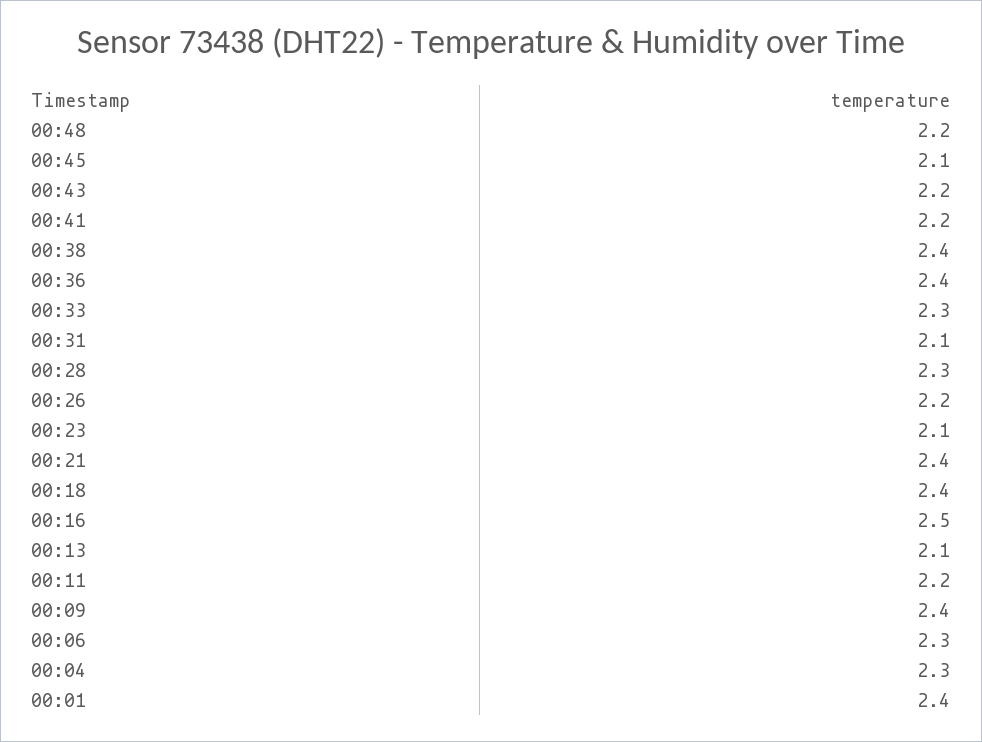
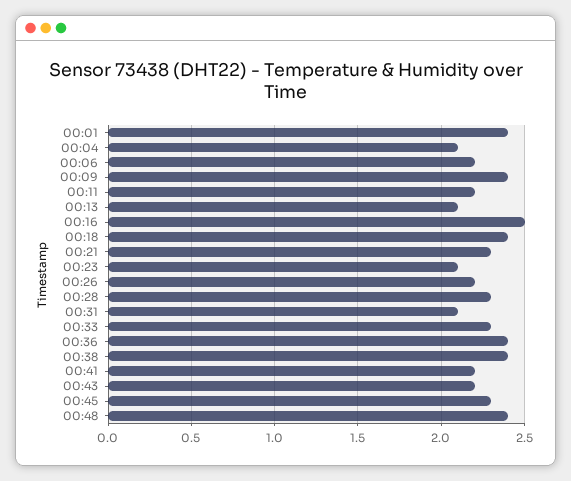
00:48: 2.2 -> 2.4
00:45: 2.1 -> 2.3
00:21: 2.4 -> 2.3
00:06: 2.3 -> 2.2
00:04: 2.3 -> 2.1

